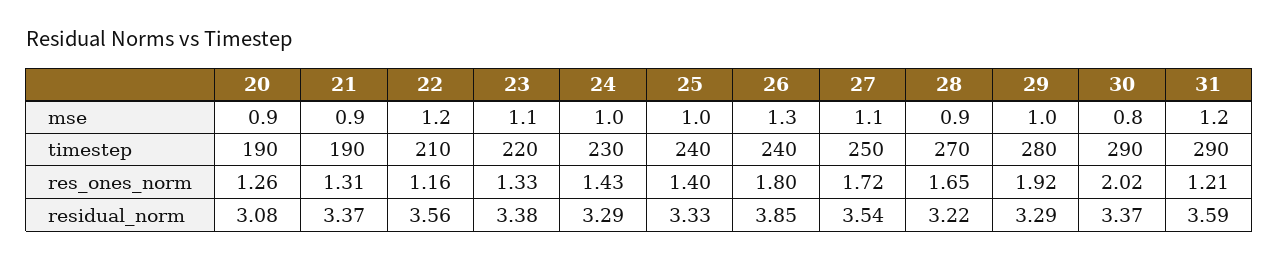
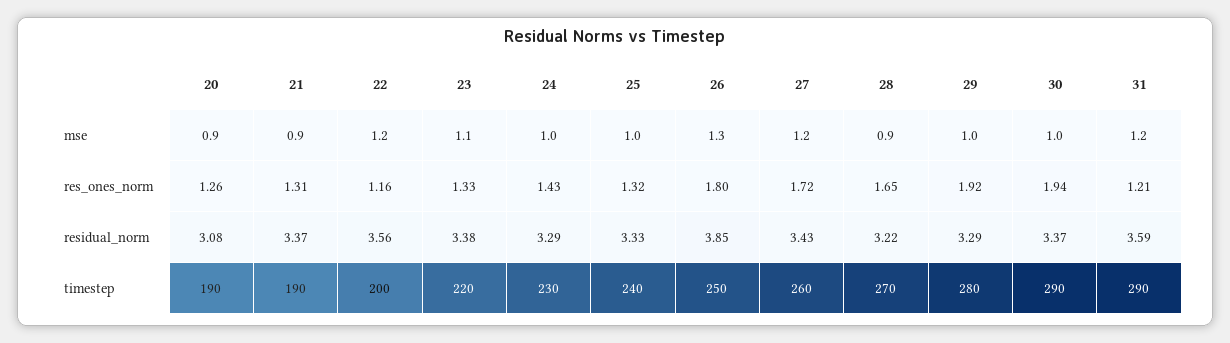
27, mse: 1.1 -> 1.2
30, mse: 0.8 -> 1
22, timestep: 210 -> 200
26, timestep: 240 -> 250
27, timestep: 250 -> 260
25, res_ones_norm: 1.4 -> 1.32
30, res_ones_norm: 2.02 -> 1.94
27, residual_norm: 3.54 -> 3.43

